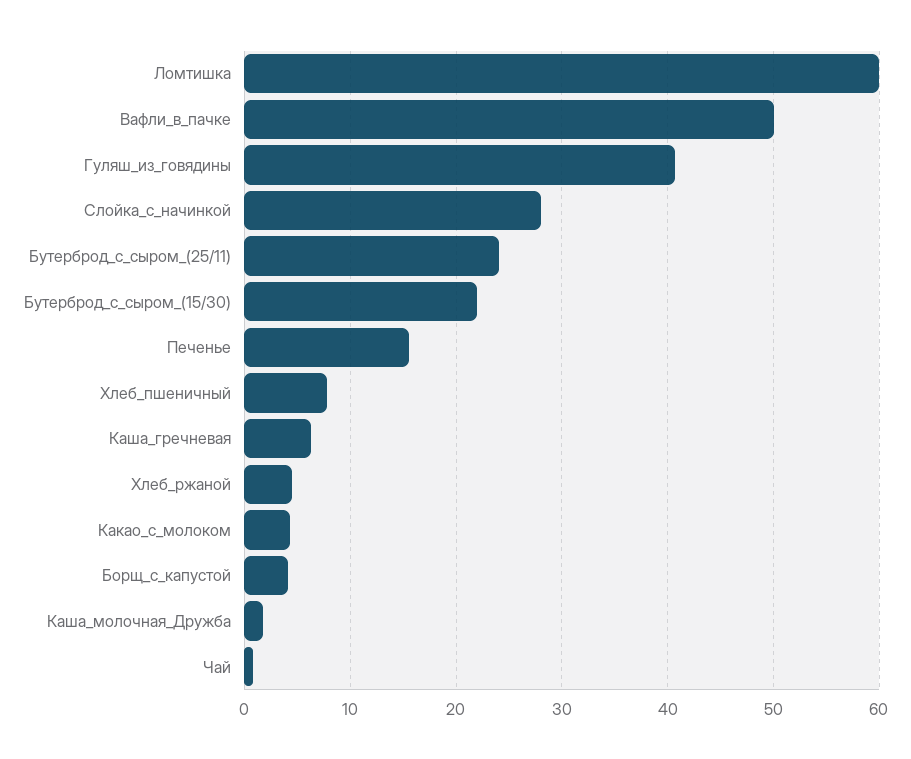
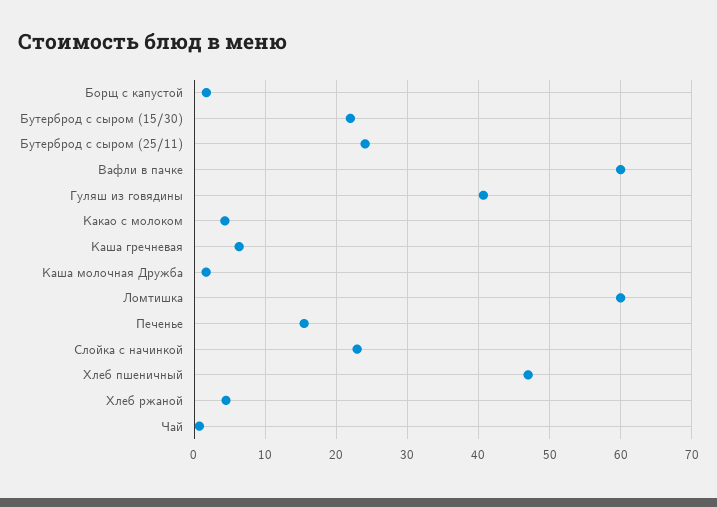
Вафли_в_пачке: 50 -> 60
Слойка_с_начинкой: 28 -> 23
Хлеб_пшеничный: 8 -> 47
Борщ_с_капустой: 4 -> 2

